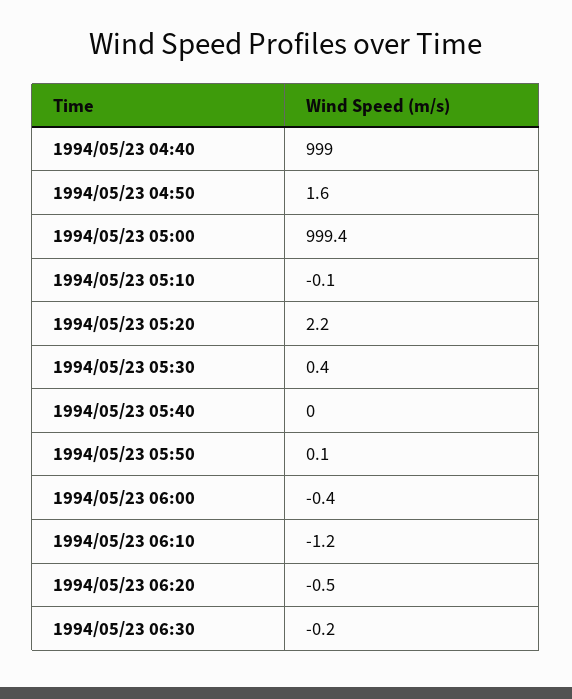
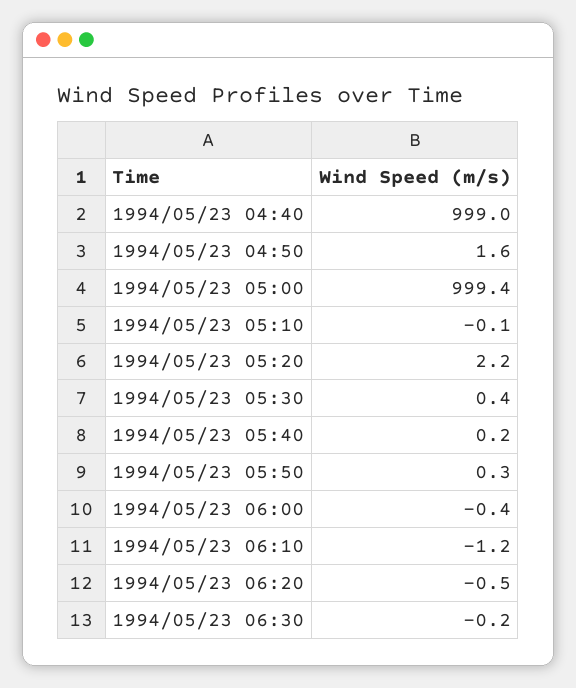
1994/05/23 05:40: 0 -> 0.2
1994/05/23 05:50: 0.1 -> 0.3

